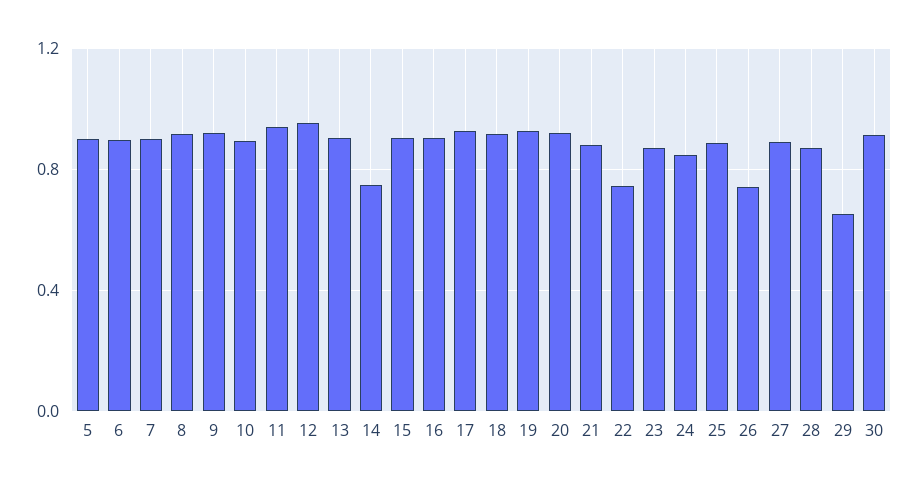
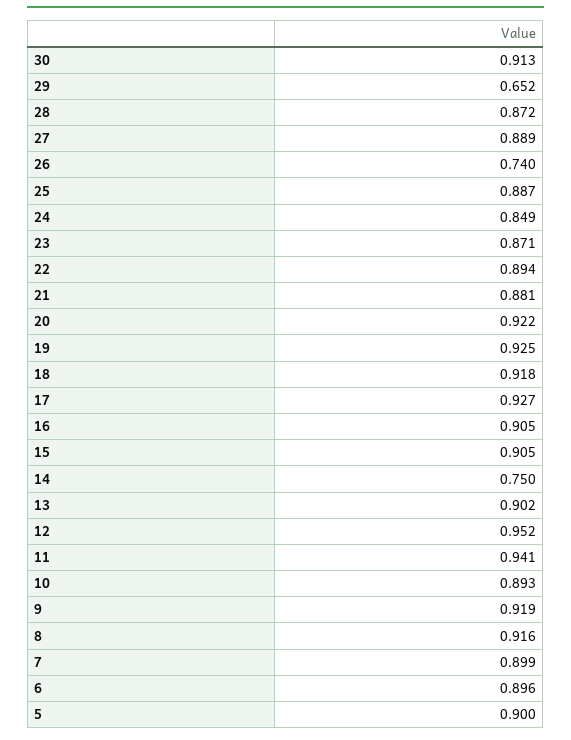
22: 0.75 -> 0.894

